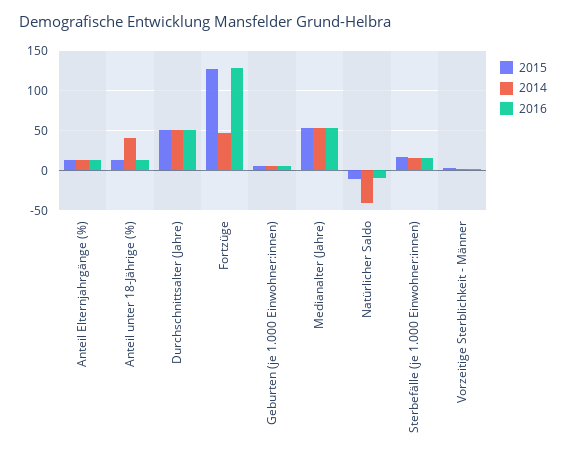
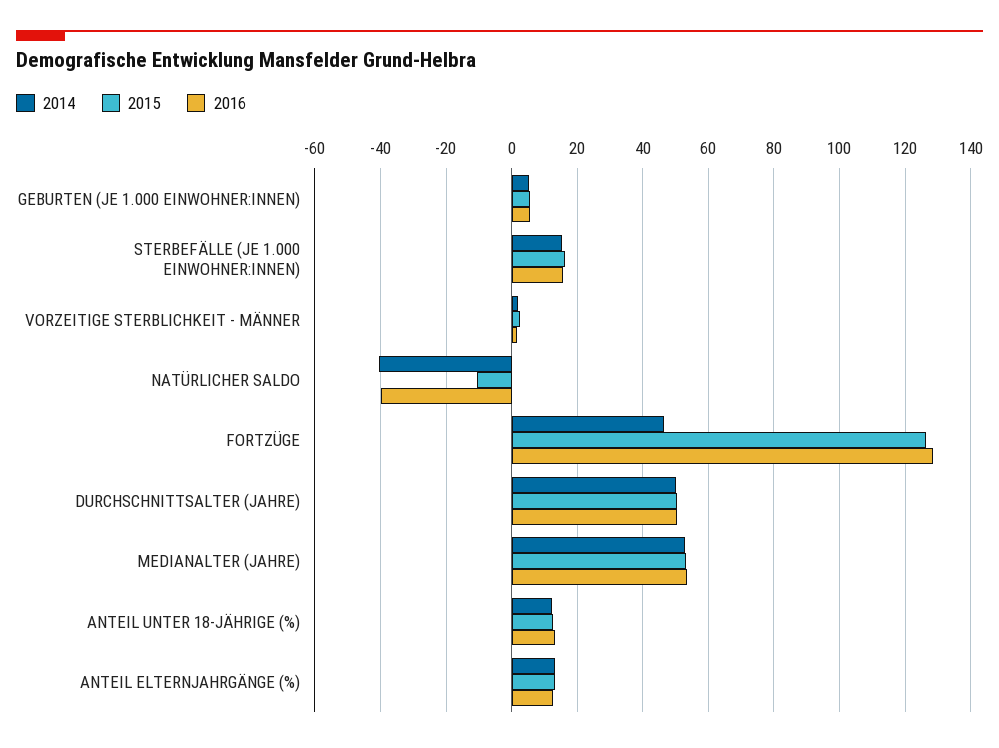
2014, Anteil unter 18-Jährige (%): 40 -> 12
2016, Natürlicher Saldo: -10 -> -40

